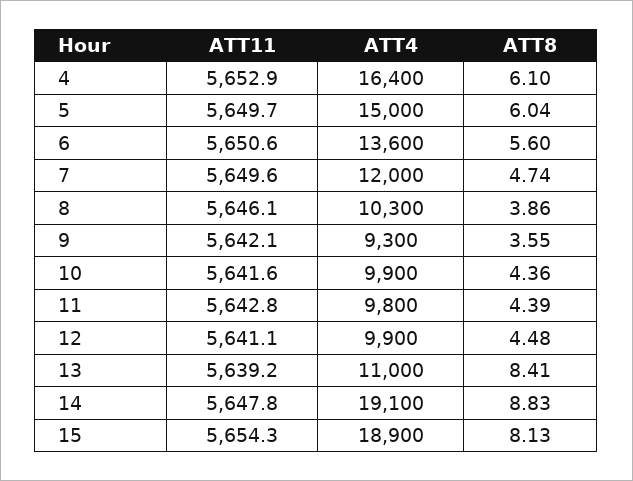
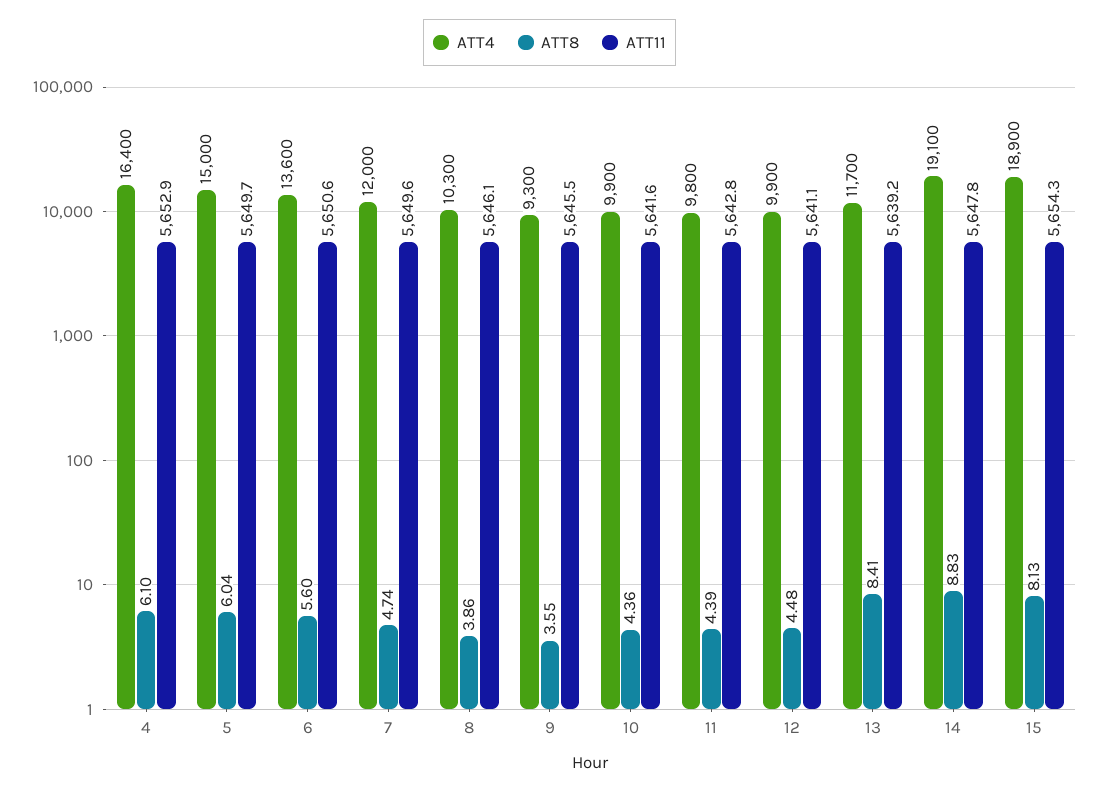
ATT11, 9: 5642.1 -> 5645.5
ATT4, 13: 11000 -> 11700

